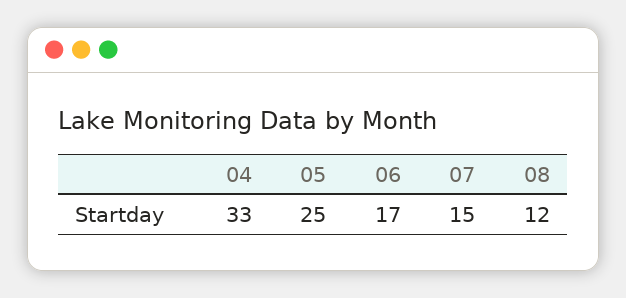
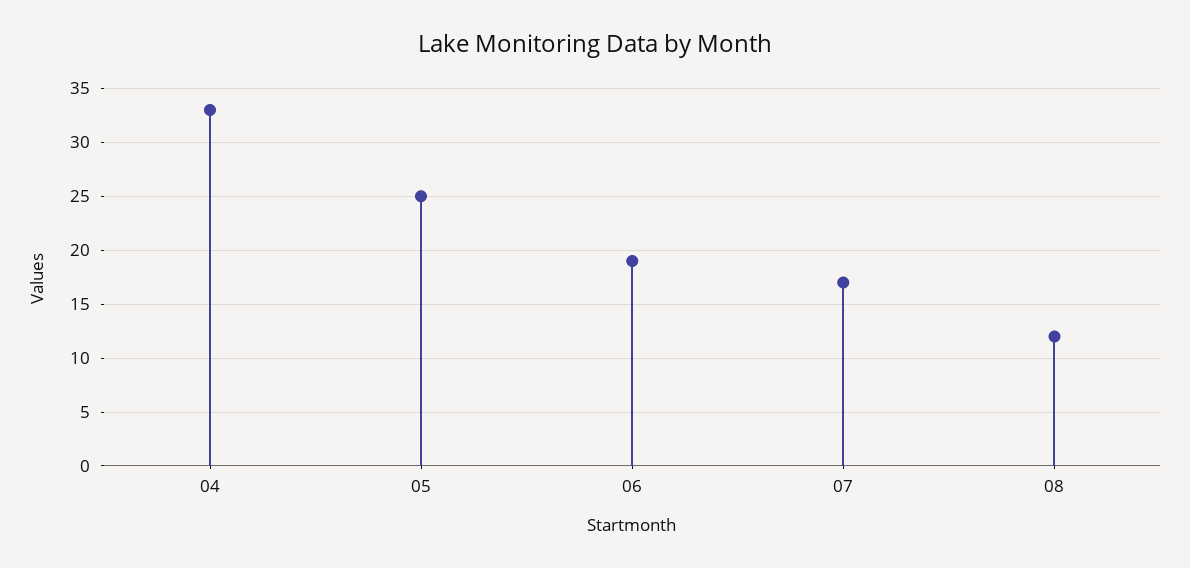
06: 17 -> 19
07: 15 -> 17

